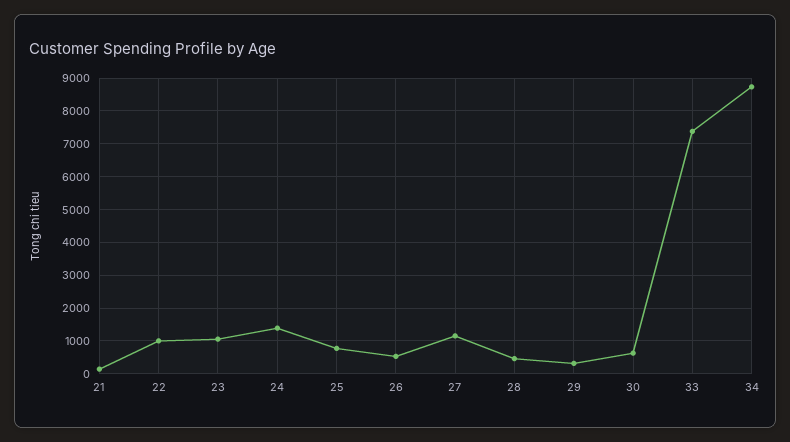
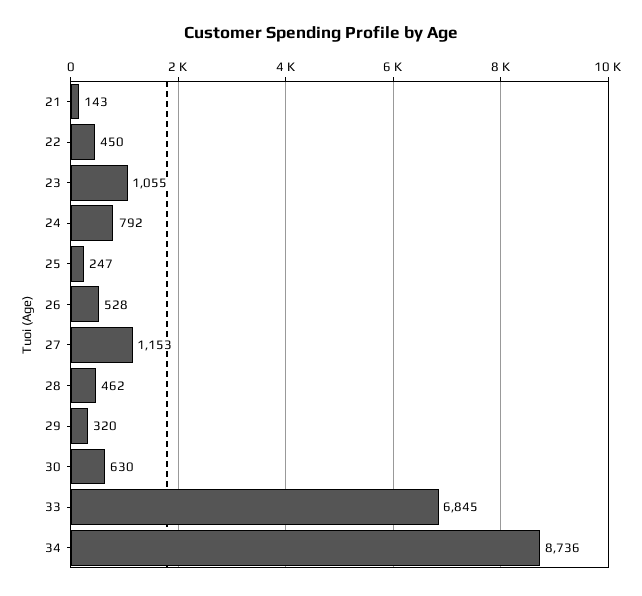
22: 1000 -> 450
24: 1400 -> 792
25: 800 -> 247
33: 7400 -> 6845

